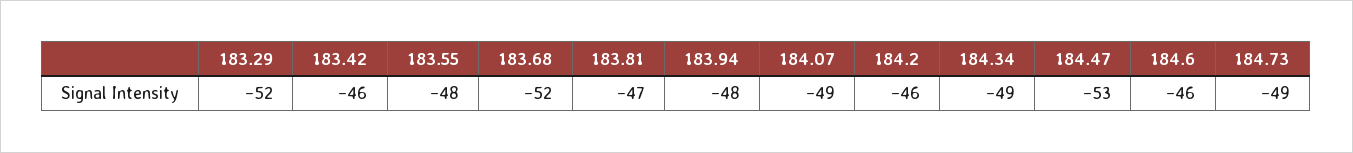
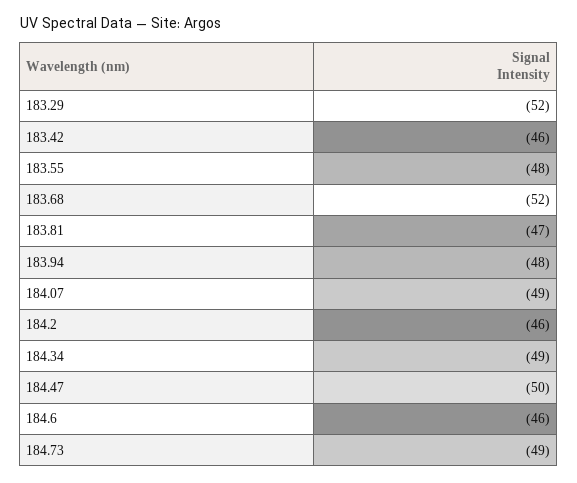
184.47: -53 -> -50

